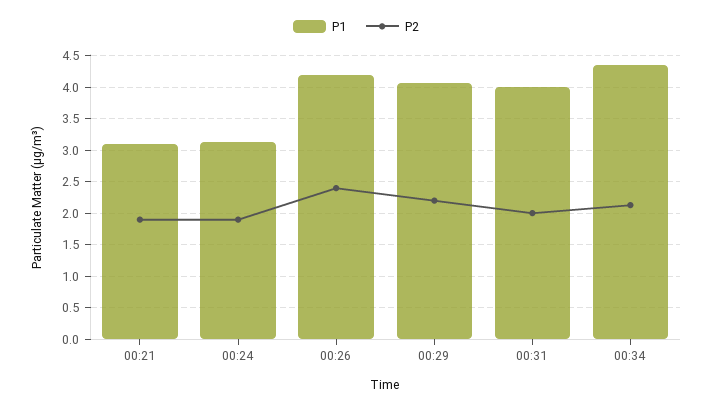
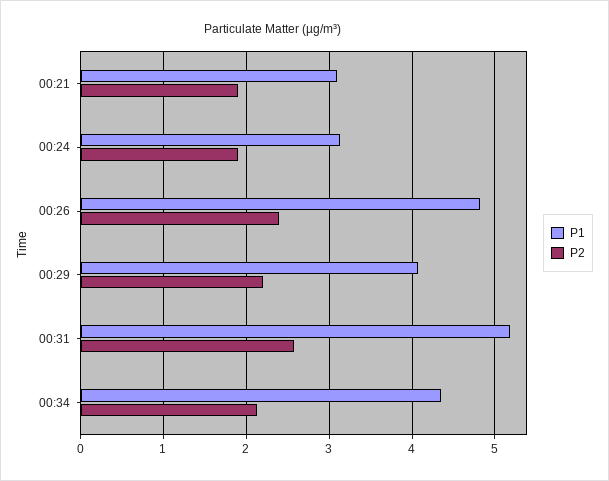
P1, 00:26: 4.2 -> 4.8
P1, 00:31: 4 -> 5.2
P2, 00:31: 2 -> 2.6

